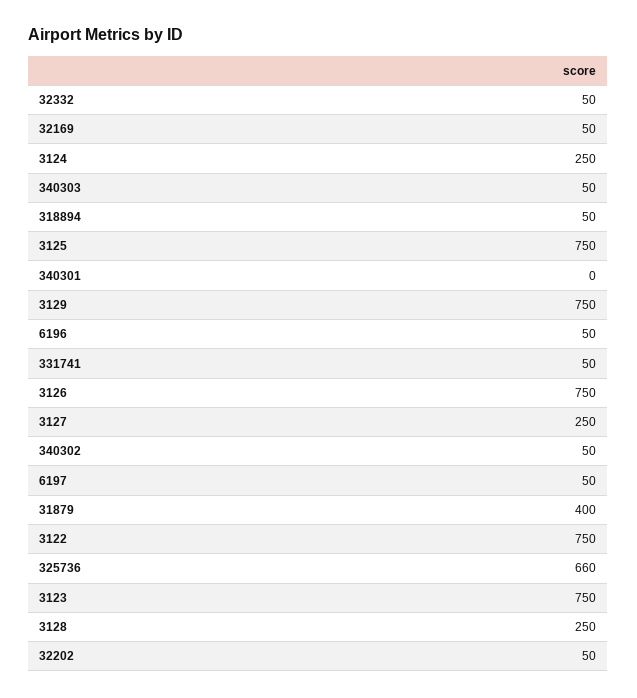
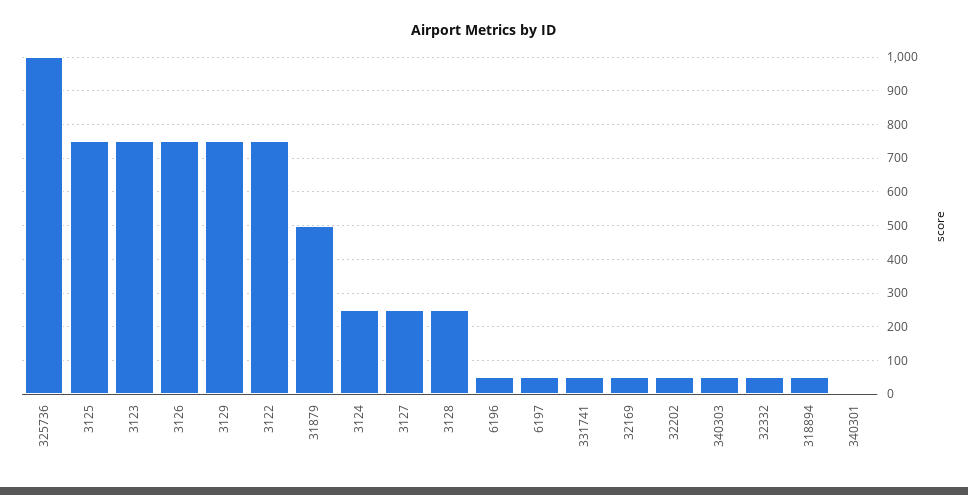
340302: 50 -> none
31879: 400 -> 500
325736: 660 -> 1000

